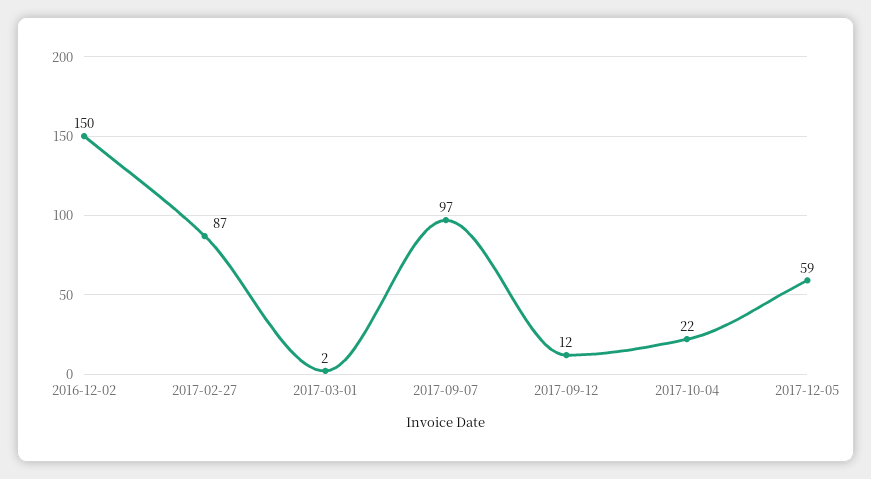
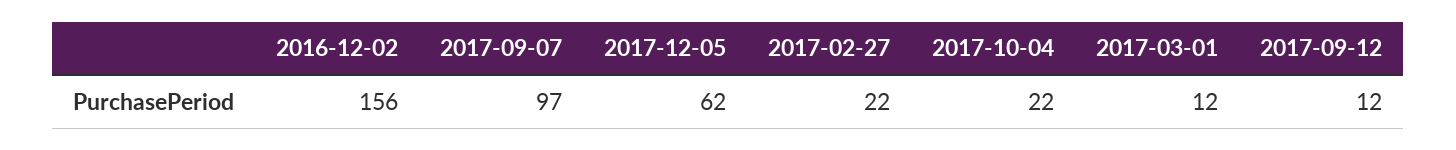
2016-12-02: 150 -> 156
2017-02-27: 87 -> 22
2017-03-01: 2 -> 12
2017-12-05: 59 -> 62

